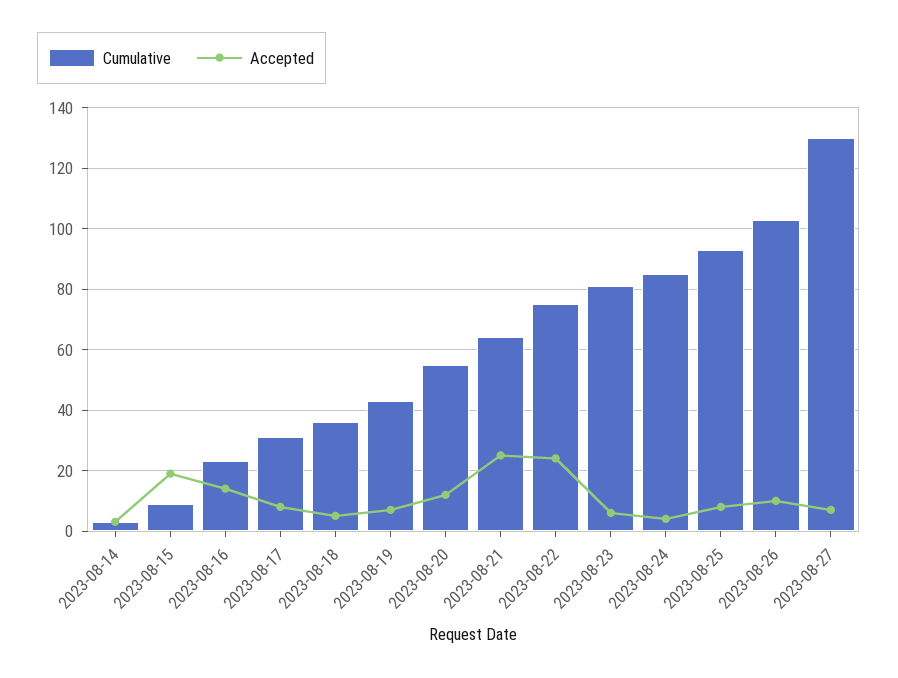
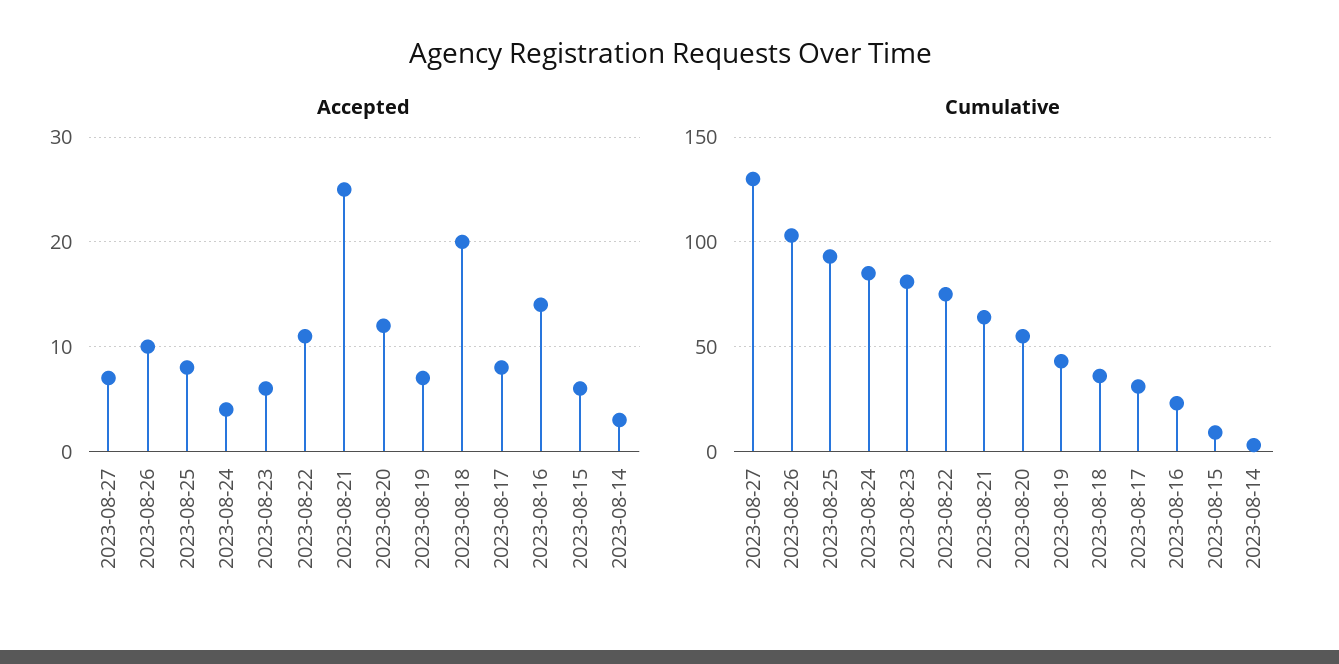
Accepted, 2023-08-15: 20 -> 6
Accepted, 2023-08-18: 5 -> 20
Accepted, 2023-08-22: 25 -> 11

